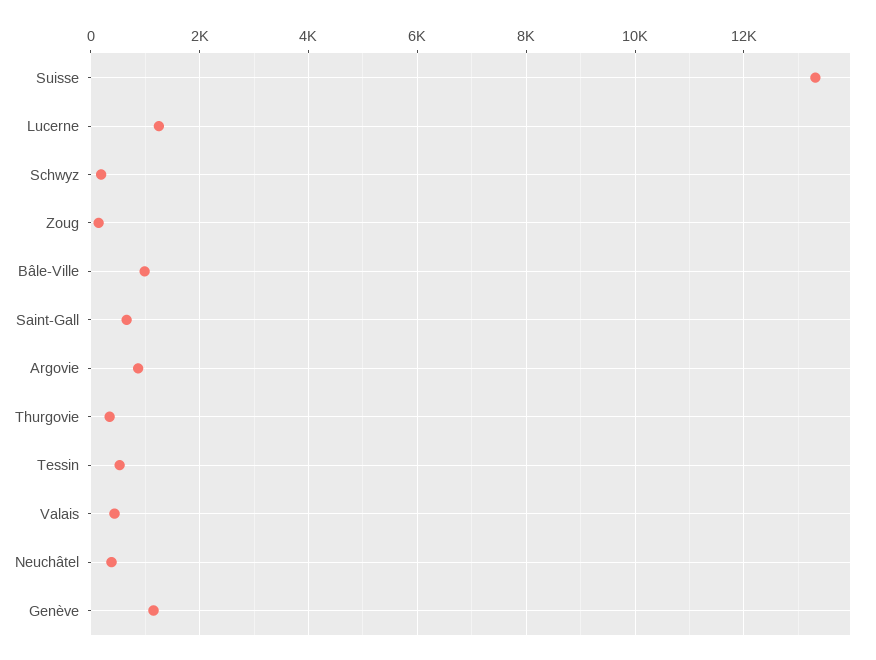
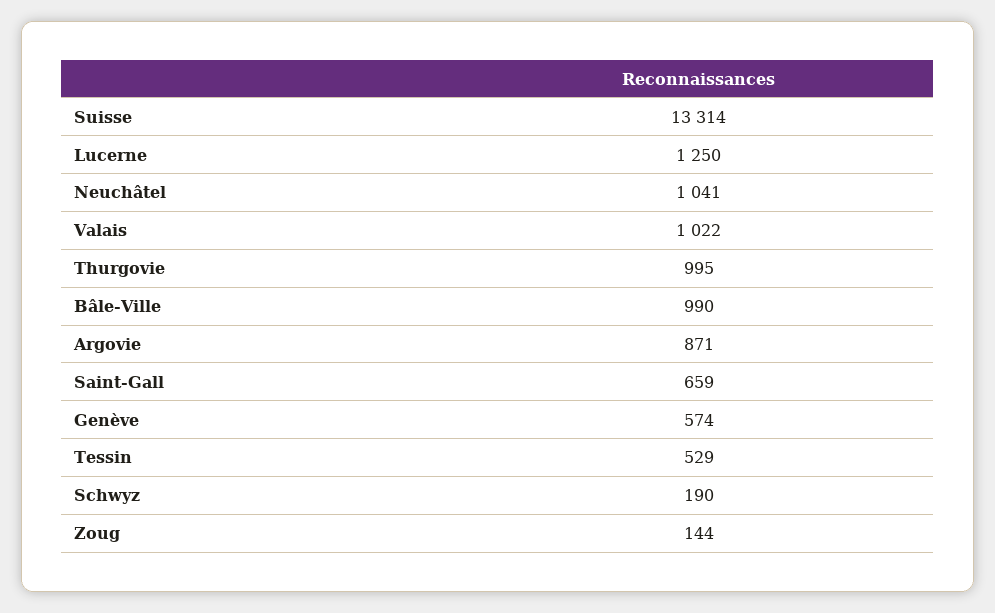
Thurgovie: 400 -> 995
Valais: 400 -> 1022
Neuchâtel: 400 -> 1041
Genève: 1200 -> 574

